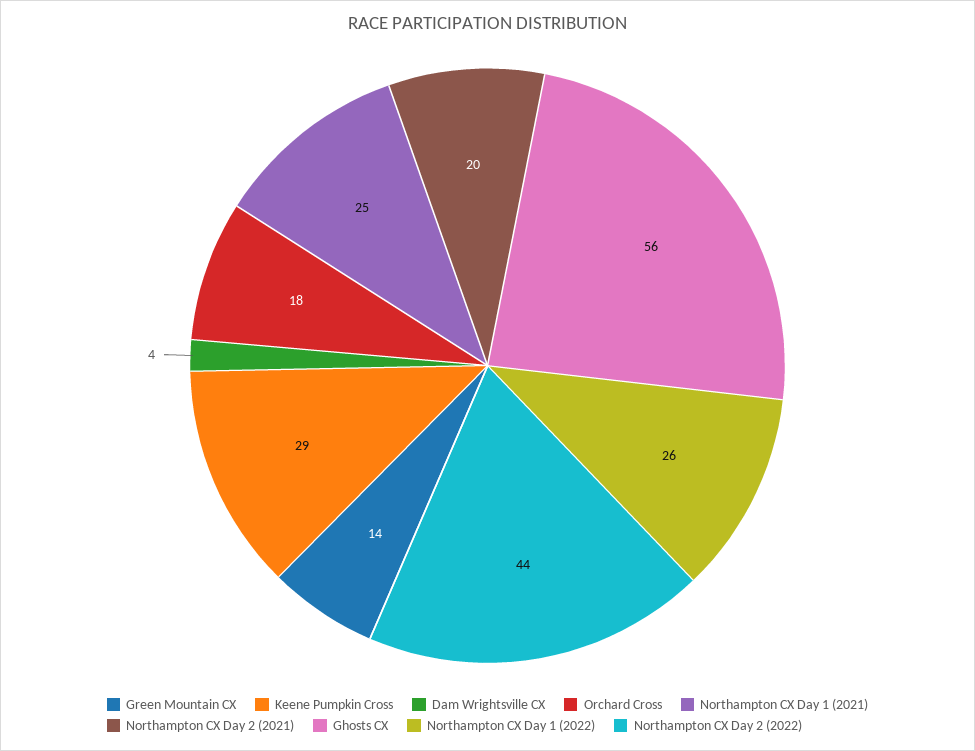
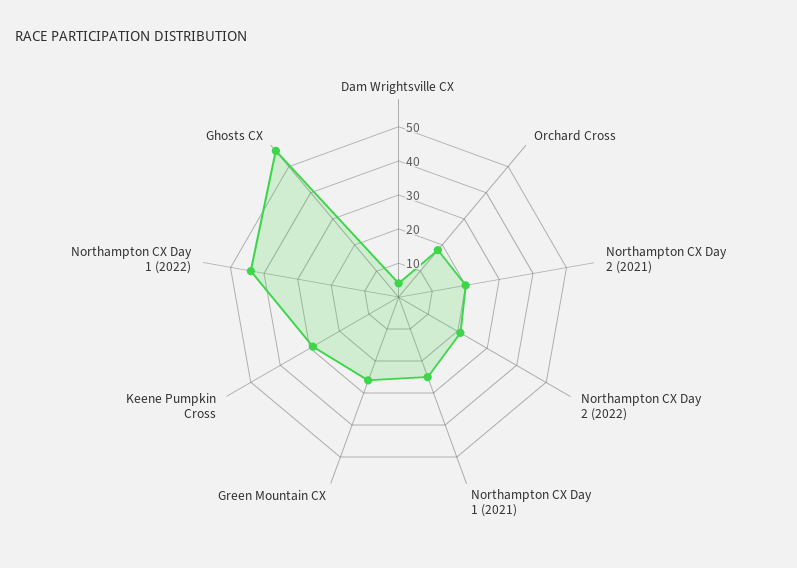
Green Mountain CX: 14 -> 25
Northampton CX Day 1 (2022): 26 -> 45
Northampton CX Day 2 (2022): 44 -> 20

